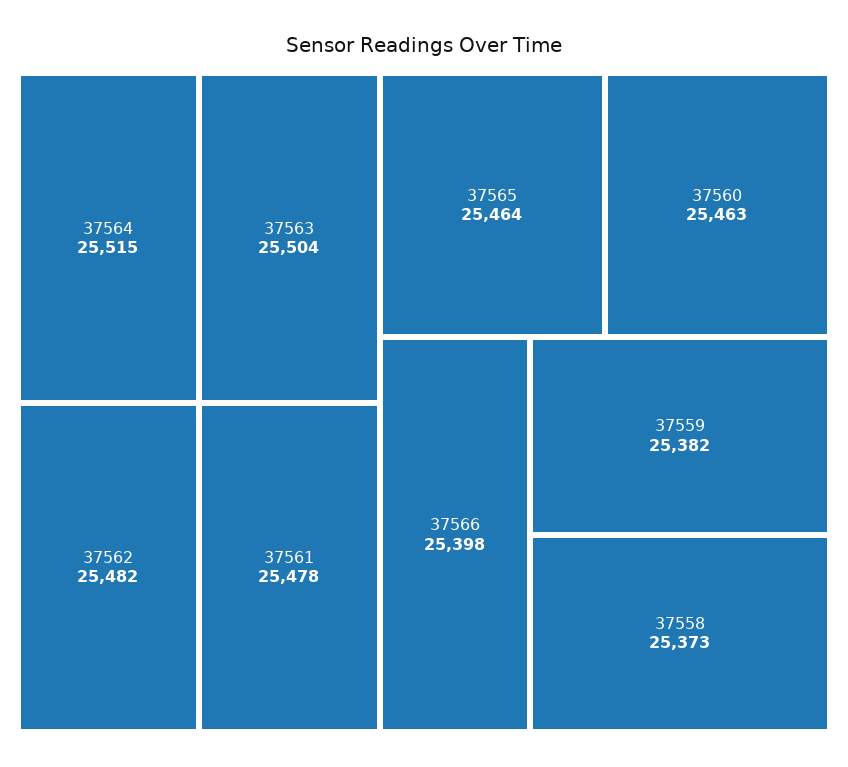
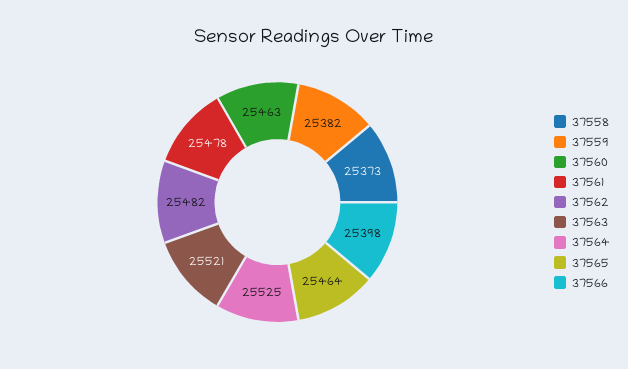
37564: 25515 -> 25525
37563: 25504 -> 25521

